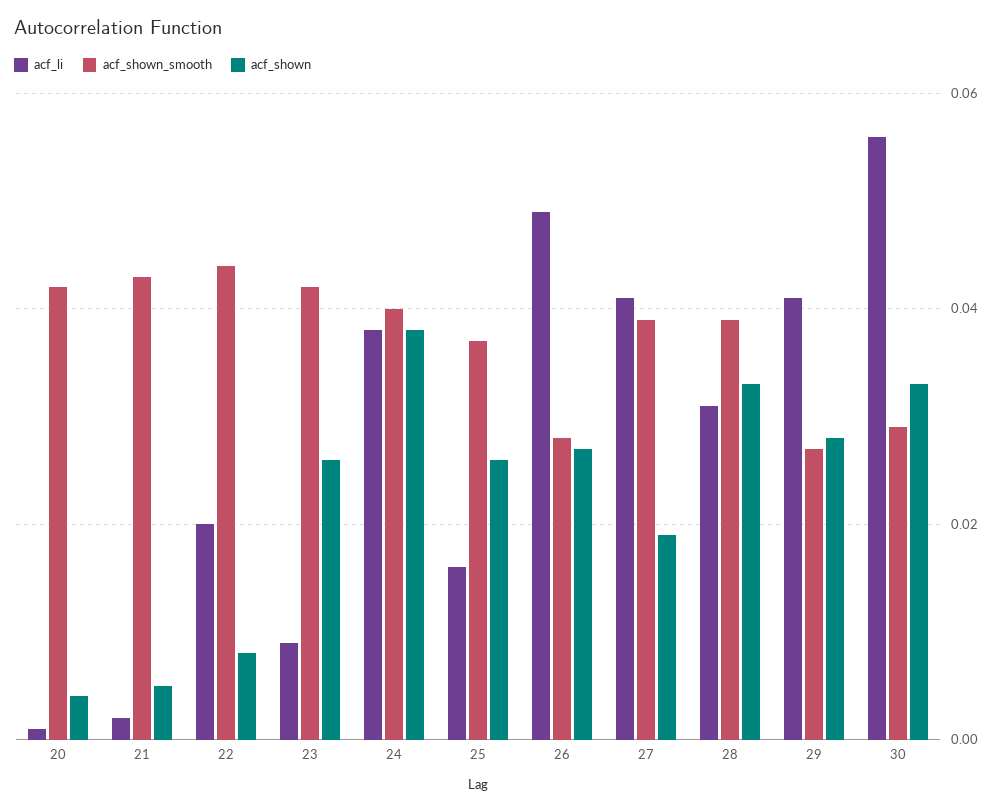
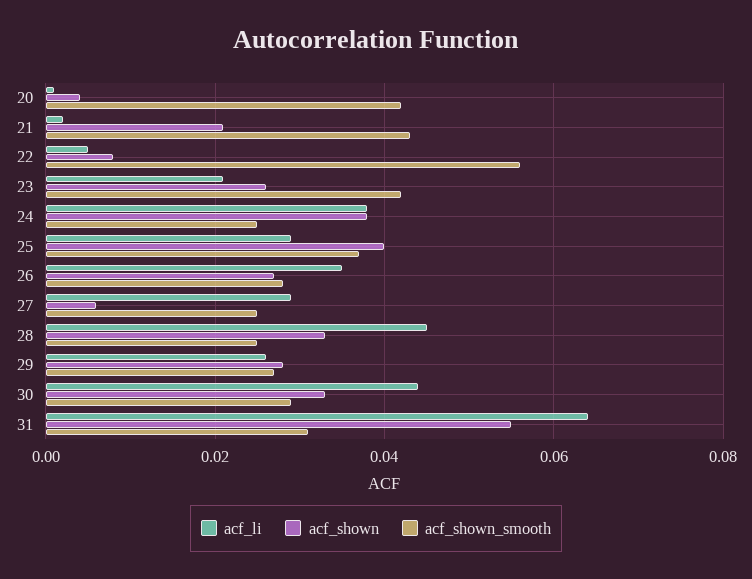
acf_shown, 21: 0.005 -> 0.02
acf_li, 22: 0.02 -> 0.005
acf_shown_smooth, 22: 0.045 -> 0.055
acf_li, 23: 0.01 -> 0.02
acf_shown_smooth, 24: 0.04 -> 0.025
acf_li, 25: 0.015 -> 0.03
acf_shown, 25: 0.025 -> 0.04
acf_li, 26: 0.05 -> 0.035
acf_li, 27: 0.04 -> 0.03
acf_shown_smooth, 27: 0.04 -> 0.025
acf_shown, 27: 0.02 -> 0.005
acf_li, 28: 0.03 -> 0.045
acf_shown_smooth, 28: 0.04 -> 0.025
acf_li, 29: 0.04 -> 0.025
acf_li, 30: 0.055 -> 0.045
acf_li, 31: none -> 0.065
acf_shown, 31: none -> 0.055
acf_shown_smooth, 31: none -> 0.03

